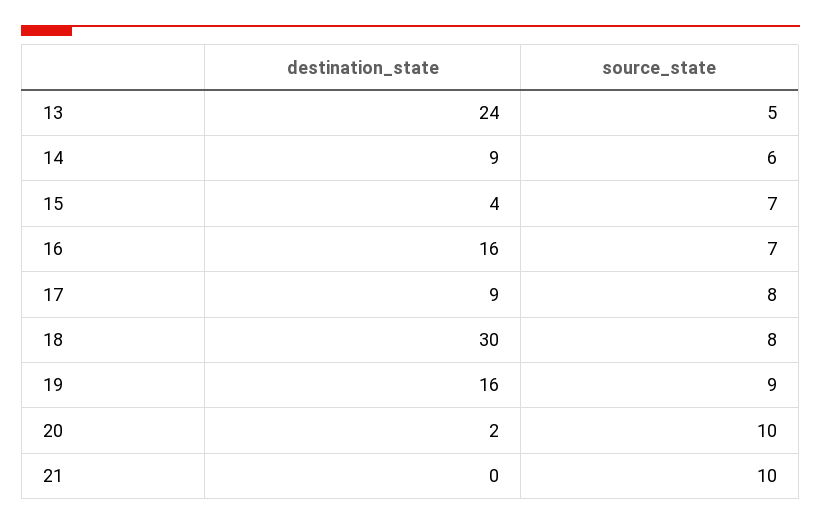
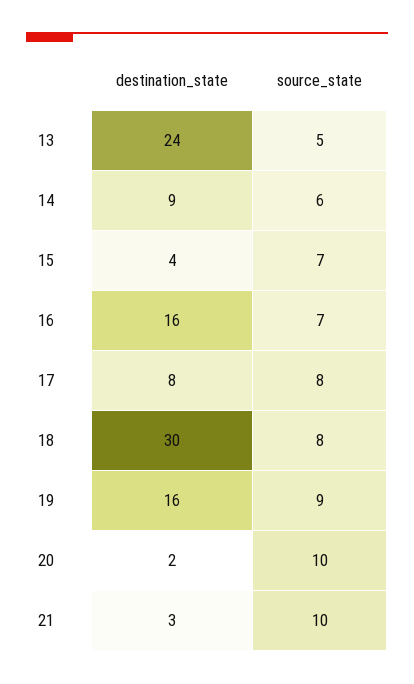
destination_state, 17: 9 -> 8
destination_state, 21: 0 -> 3

